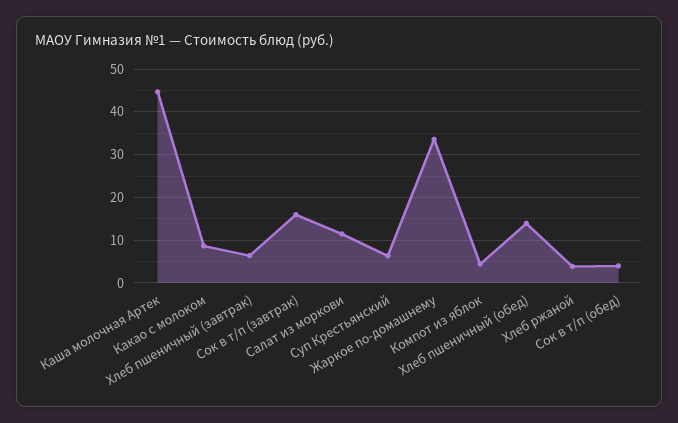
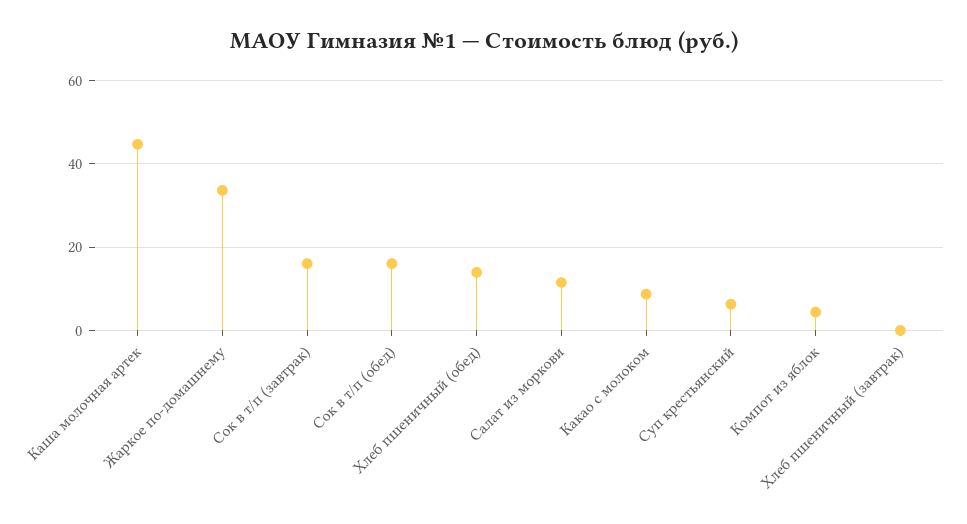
Хлеб пшеничный (завтрак): 6 -> 0
Хлеб ржаной: 4 -> none
Сок в т/п (обед): 4 -> 16

